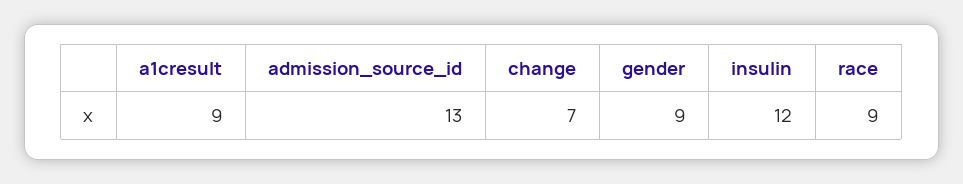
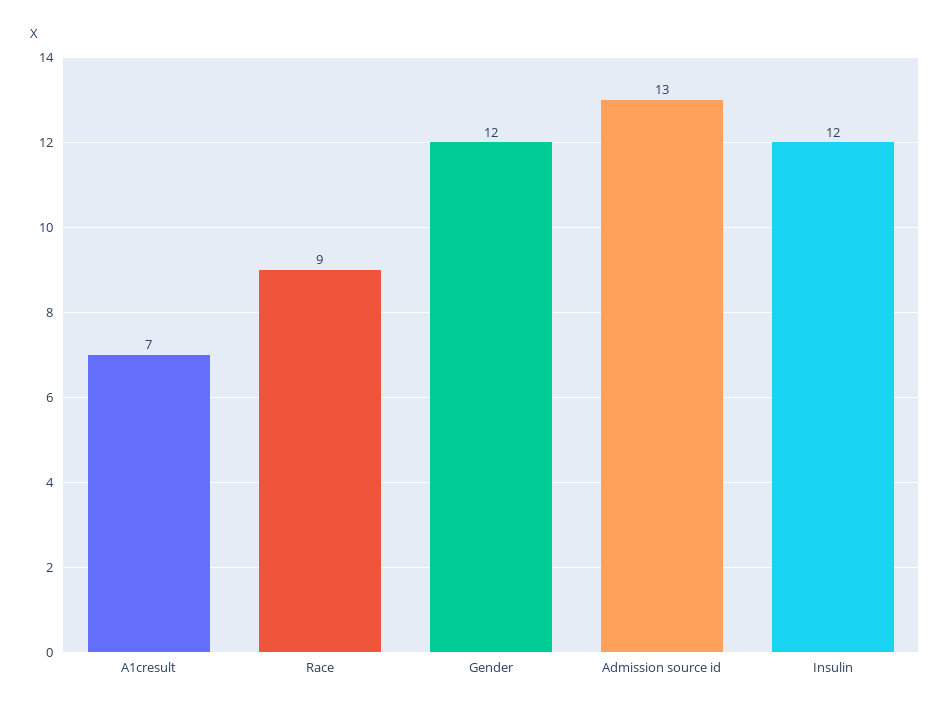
a1cresult: 9 -> 7
change: 7 -> none
gender: 9 -> 12

